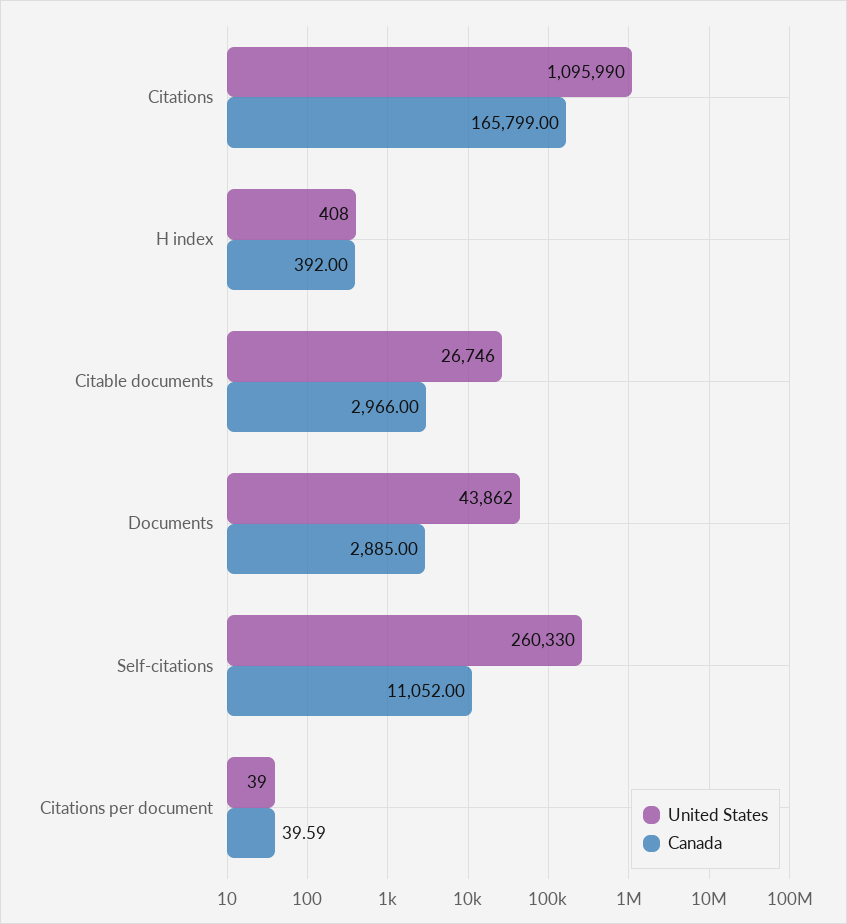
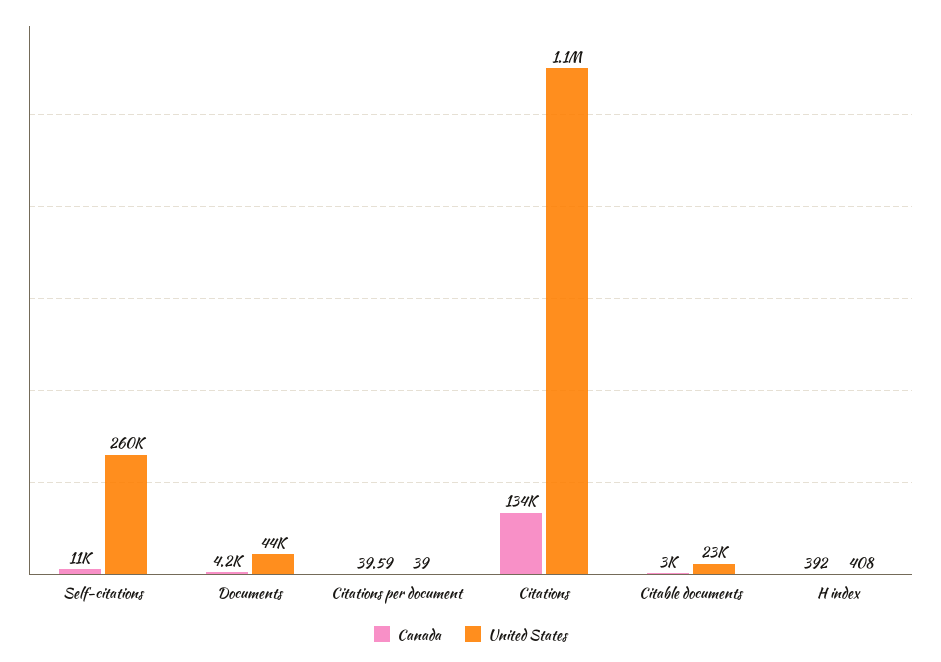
Canada, Citations: 165799 -> 134000
United States, Citable documents: 26746 -> 23000
Canada, Documents: 2885 -> 4200

